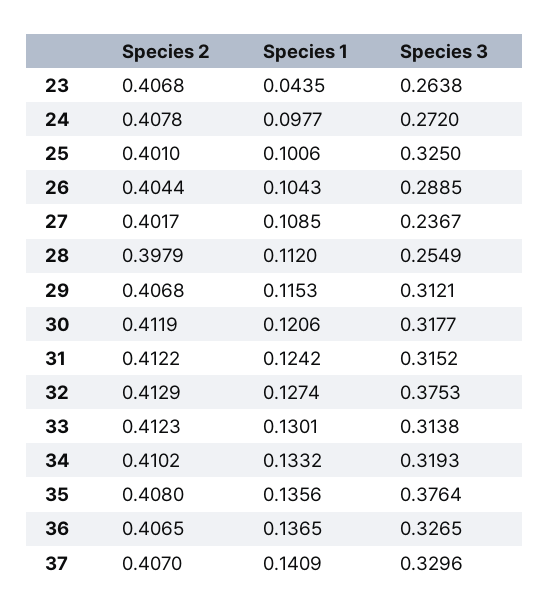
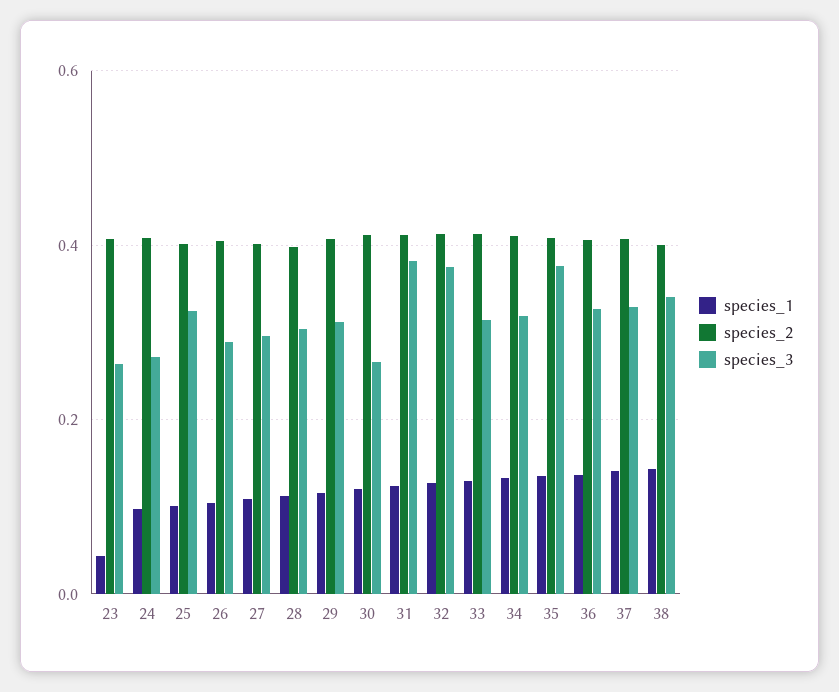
Species 3, 27: 0.2367 -> 0.3
Species 3, 28: 0.2549 -> 0.3
Species 3, 30: 0.3177 -> 0.26
Species 3, 31: 0.3152 -> 0.38
Species 1, 38: none -> 0.14
Species 2, 38: none -> 0.4
Species 3, 38: none -> 0.34

